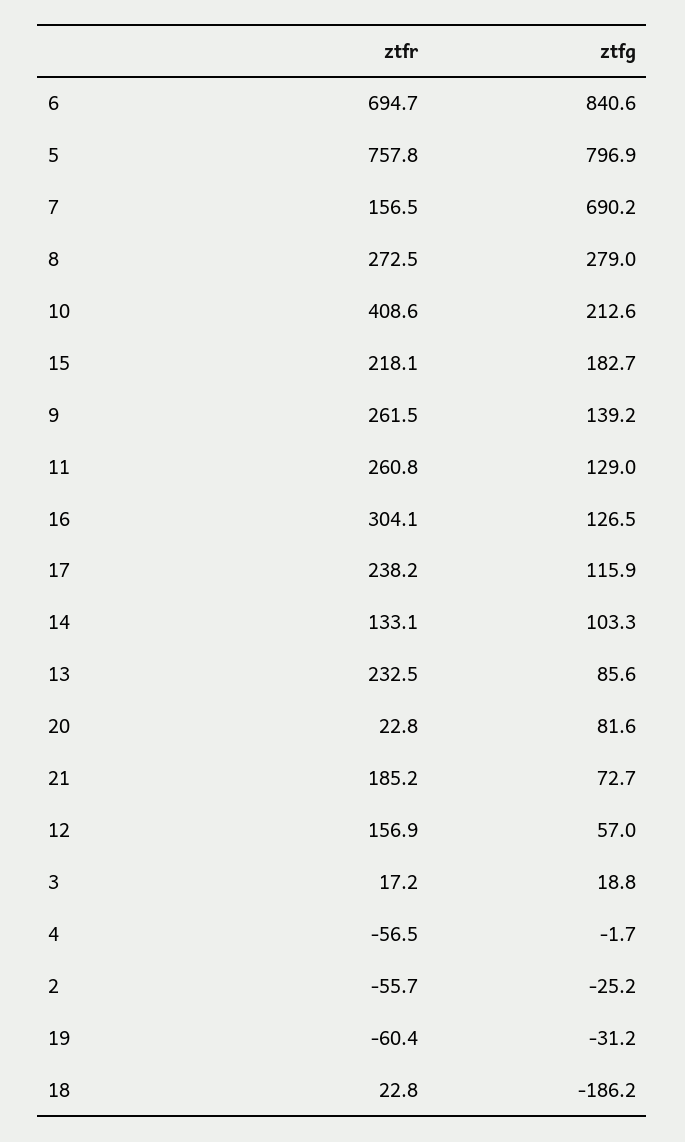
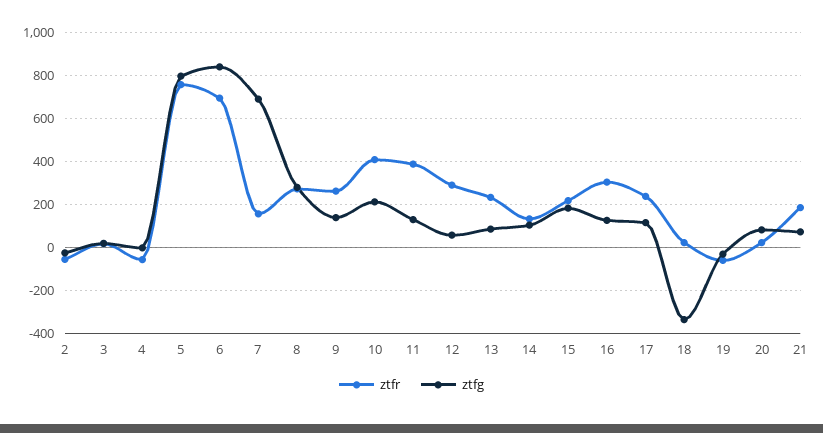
ztfr, 11: 260.8 -> 400
ztfr, 12: 156.9 -> 300
ztfg, 18: -186.2 -> -350

